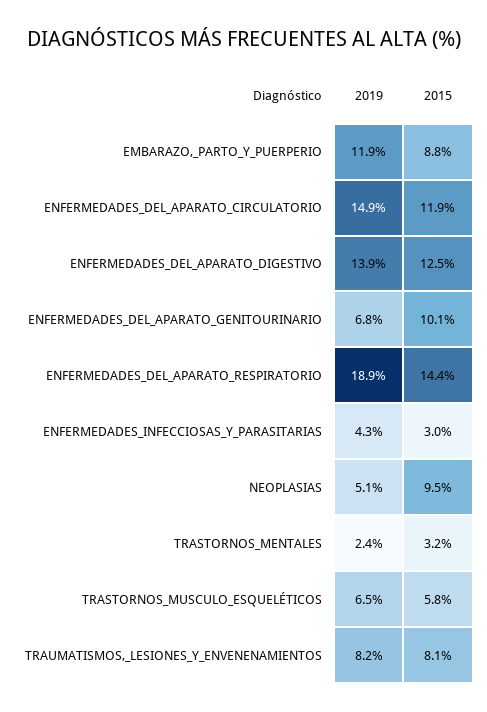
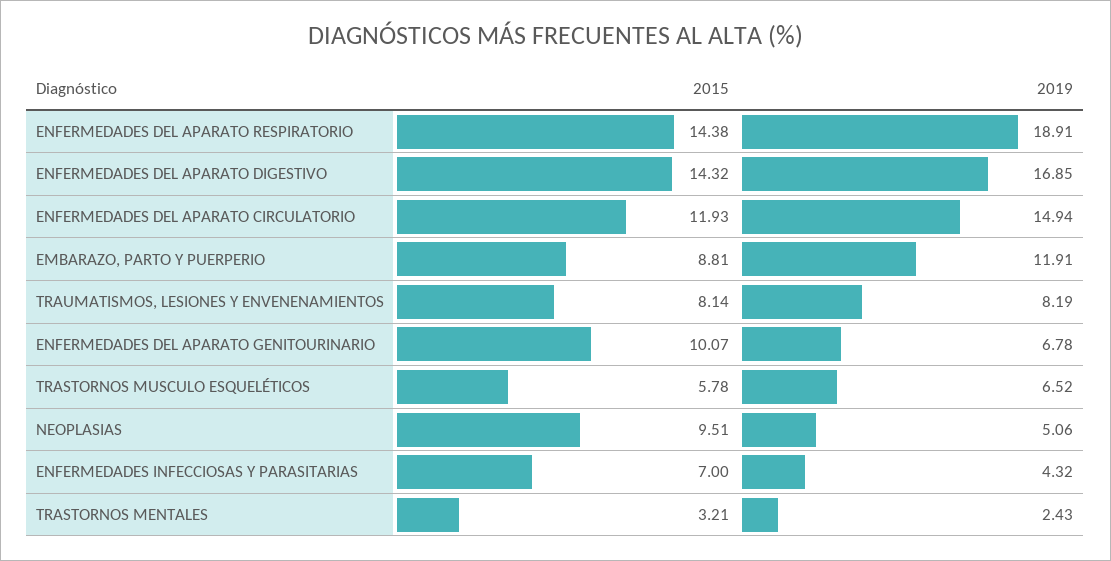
2019, ENFERMEDADES_DEL_APARATO_DIGESTIVO: 13.9 -> 16.85
2015, ENFERMEDADES_DEL_APARATO_DIGESTIVO: 12.5 -> 14.32
2015, ENFERMEDADES_INFECCIOSAS_Y_PARASITARIAS: 3 -> 7

